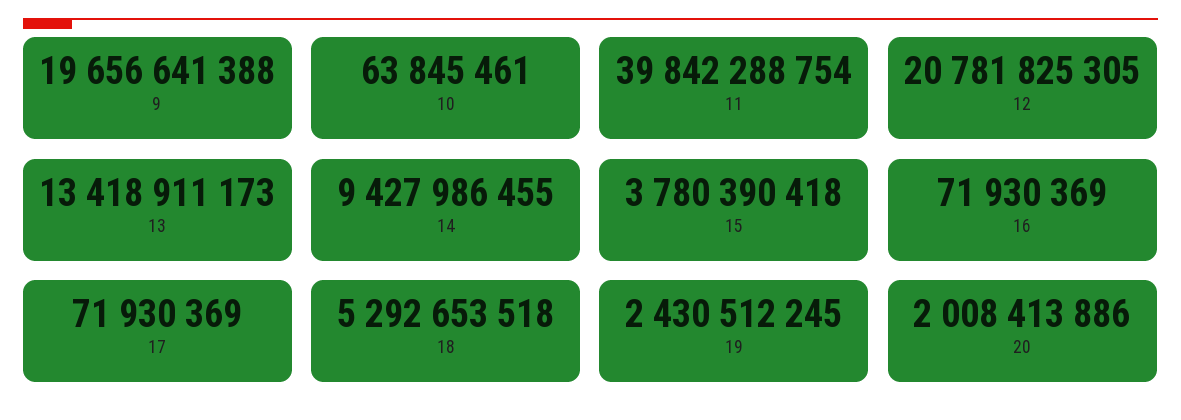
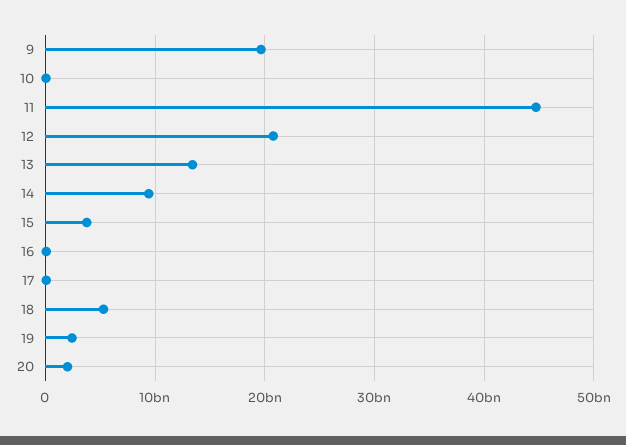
11: 39842288754 -> 45000000000

